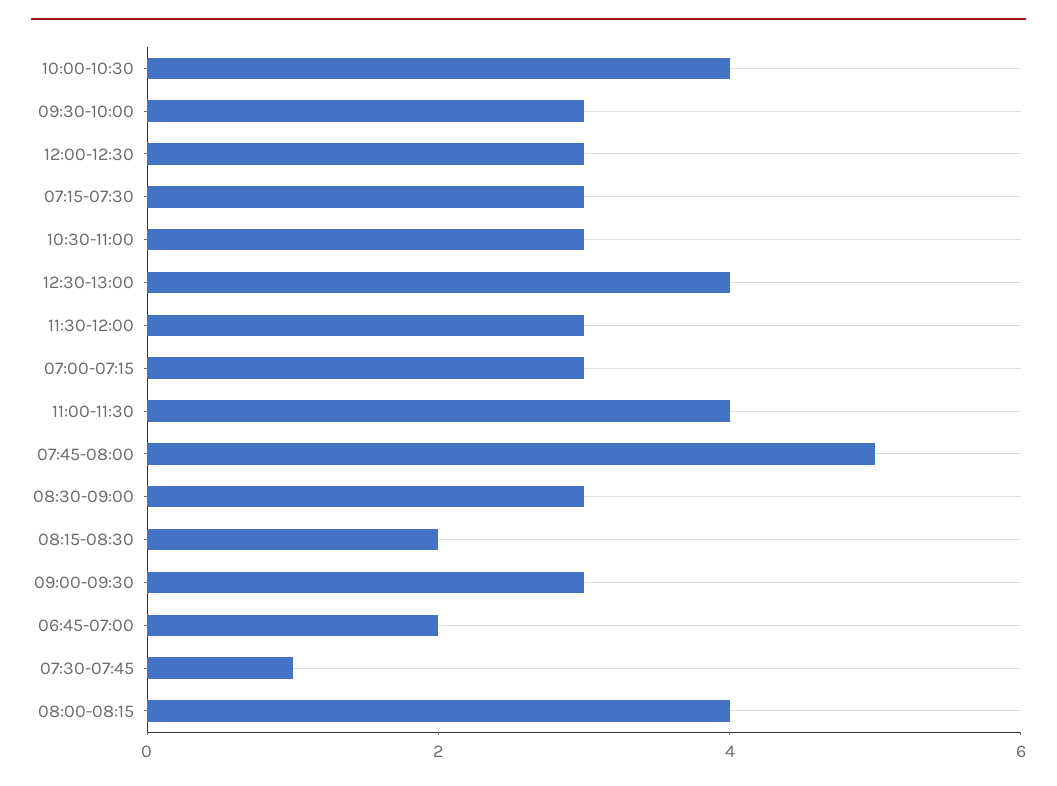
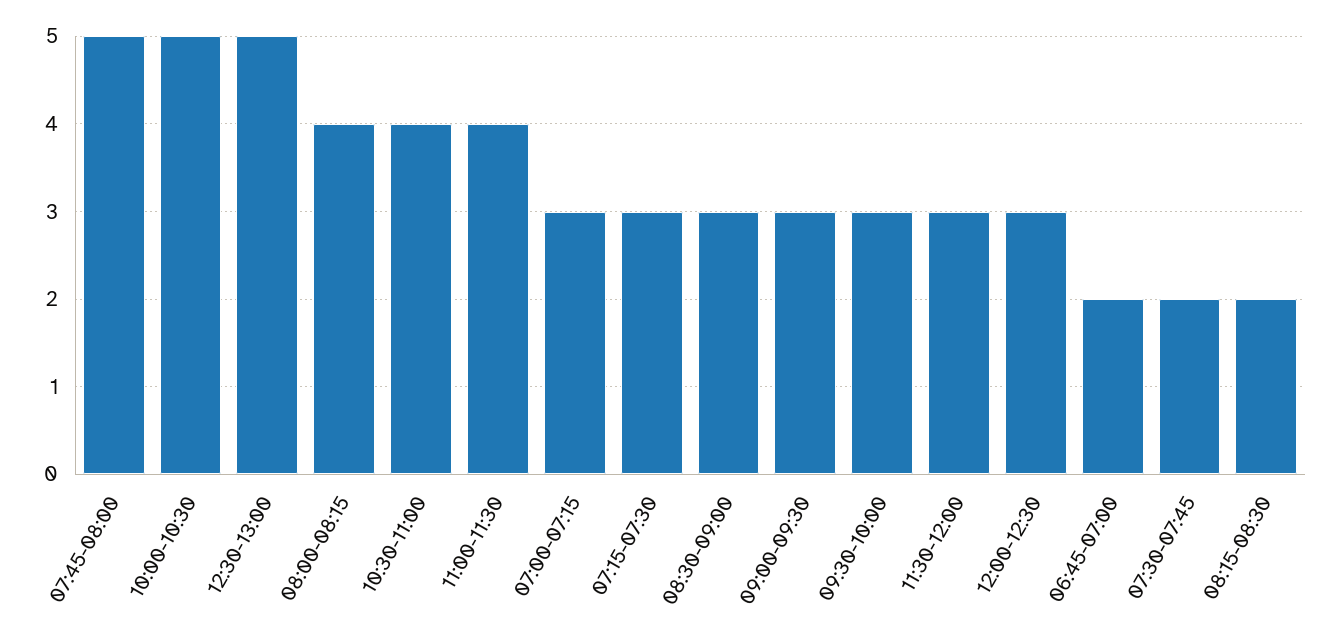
10:00-10:30: 4 -> 5
10:30-11:00: 3 -> 4
12:30-13:00: 4 -> 5
07:30-07:45: 1 -> 2

